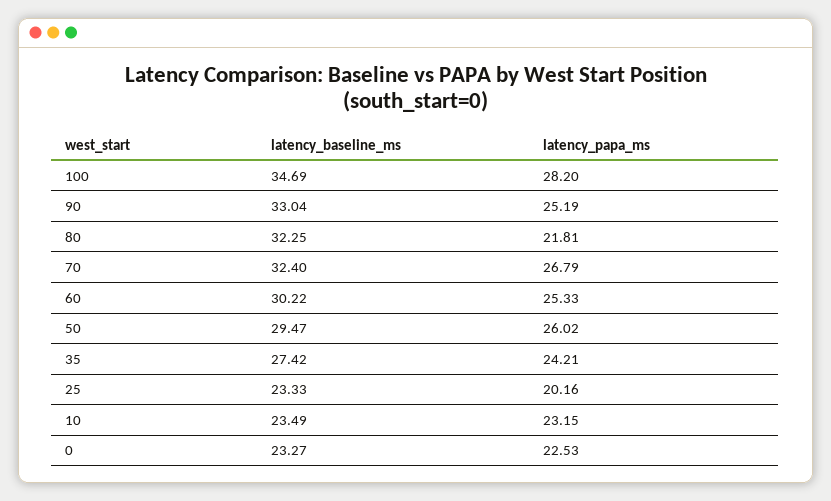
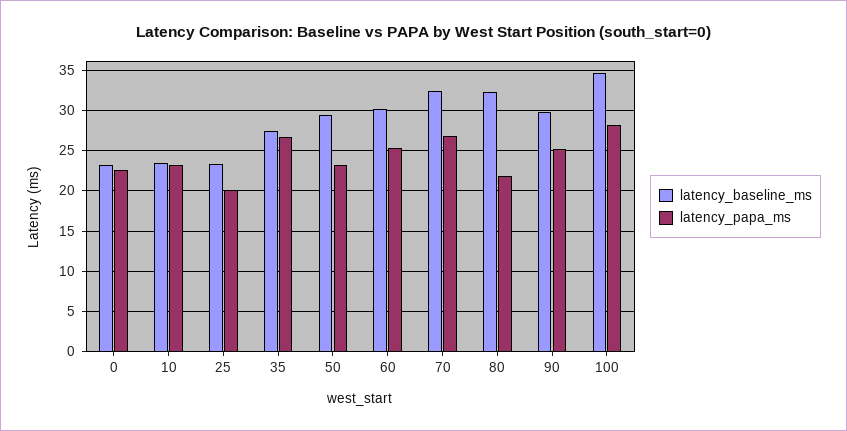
latency_baseline_ms, 90: 33.04 -> 30
latency_papa_ms, 50: 26.02 -> 23
latency_papa_ms, 35: 24.21 -> 27

